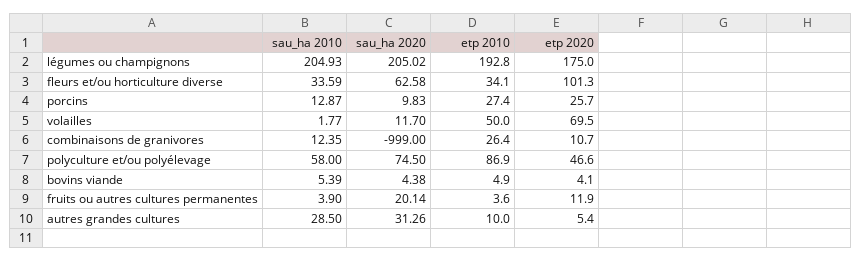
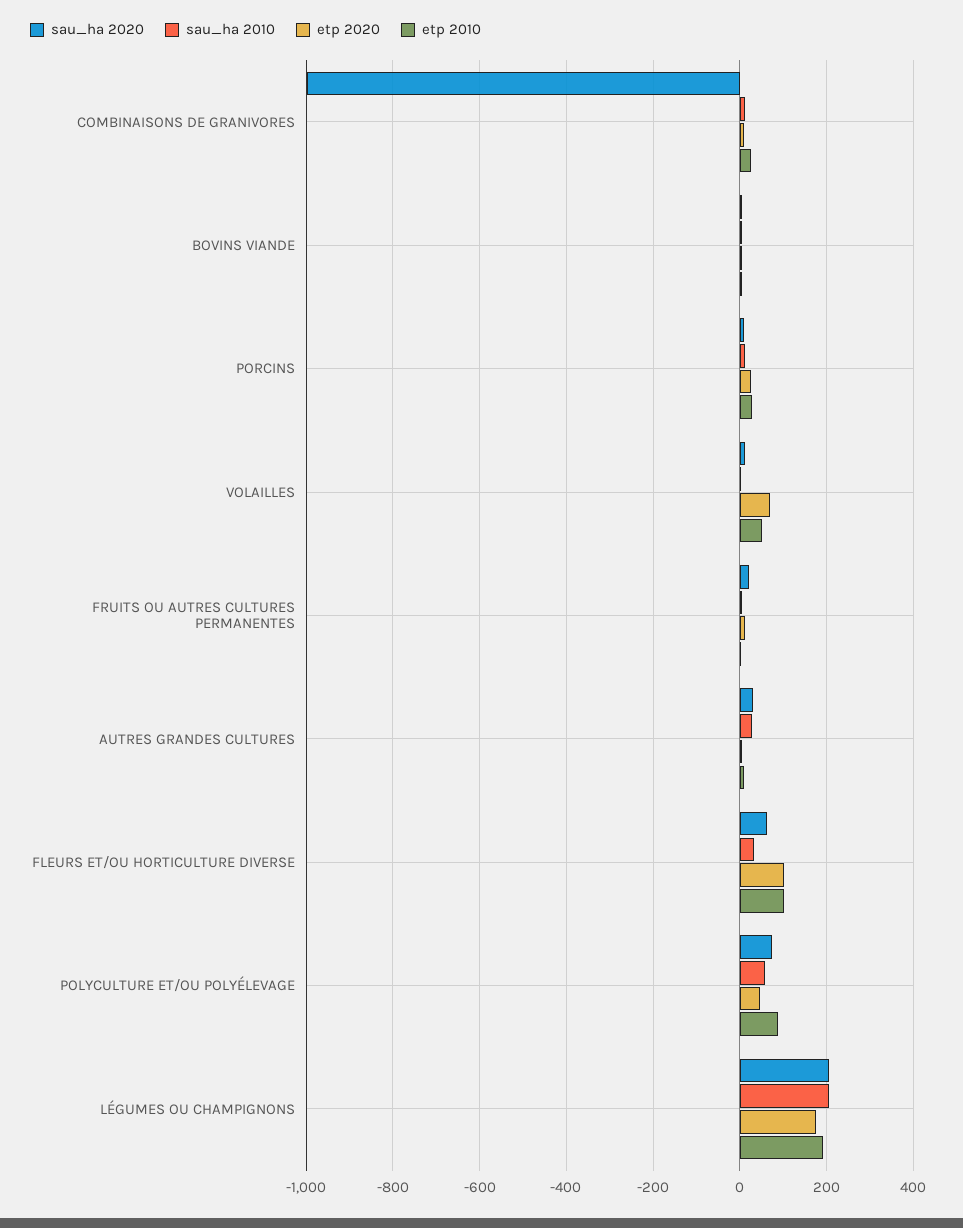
etp 2010, fleurs et/ou horticulture diverse: 34.1 -> 100

